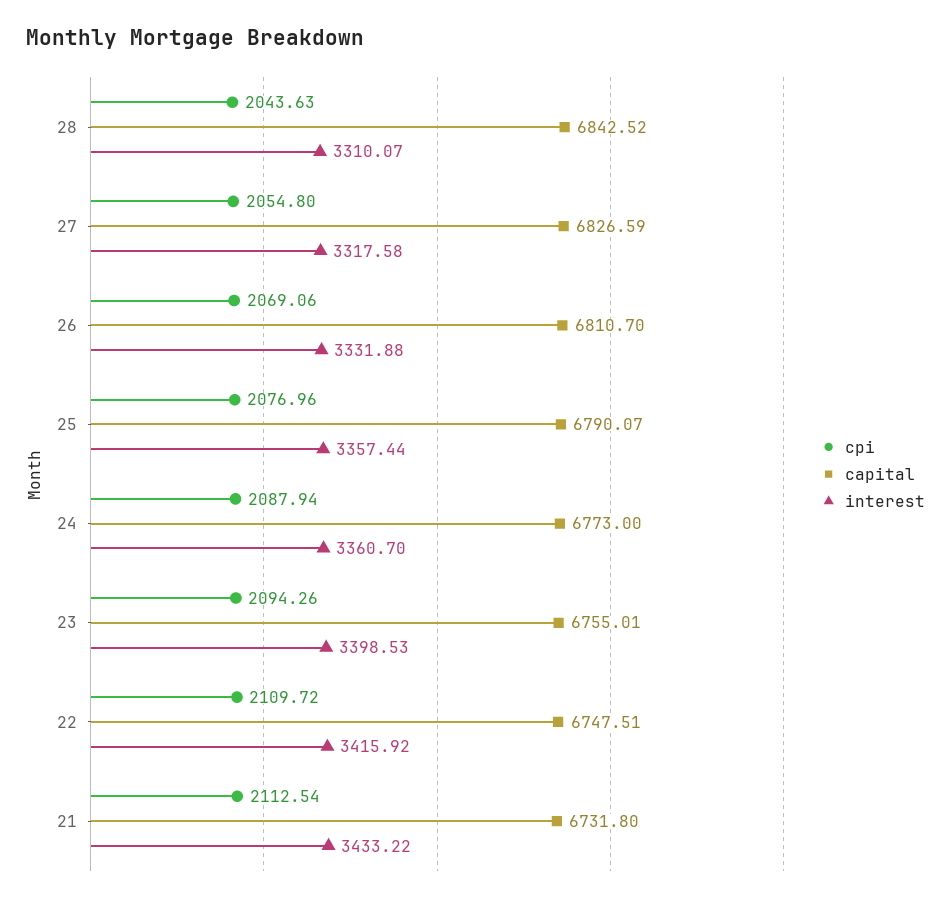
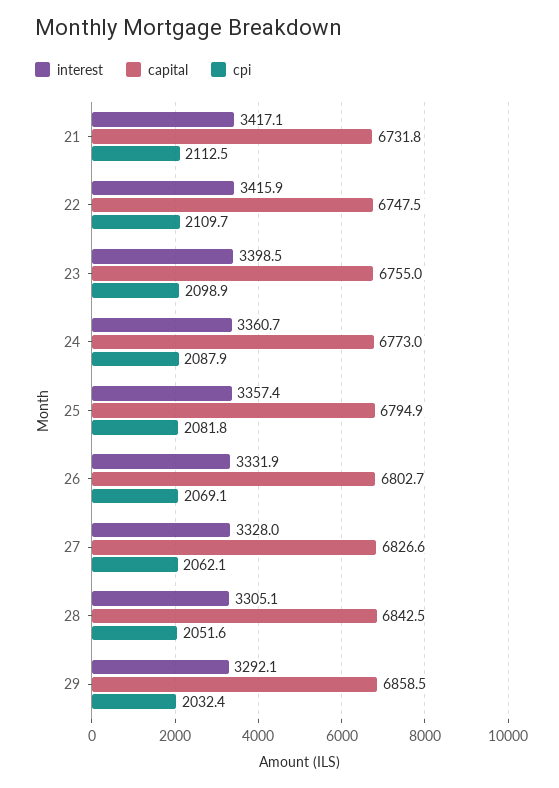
cpi, 28: 2043.63 -> 2051.6
interest, 28: 3310.07 -> 3305.1
cpi, 27: 2054.8 -> 2062.1
interest, 27: 3317.58 -> 3328
capital, 26: 6810.7 -> 6802.7
cpi, 25: 2076.96 -> 2081.8
capital, 25: 6790.07 -> 6794.9
cpi, 23: 2094.26 -> 2098.9
interest, 21: 3433.22 -> 3417.1
interest, 29: none -> 3292.1
capital, 29: none -> 6858.5
cpi, 29: none -> 2032.4

